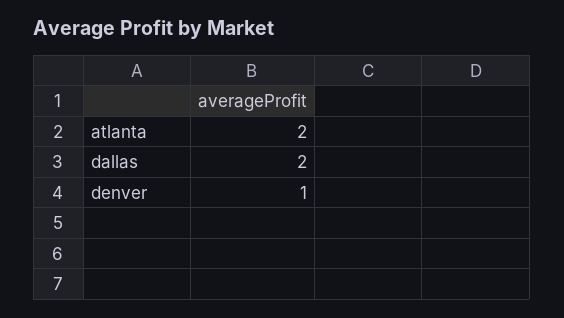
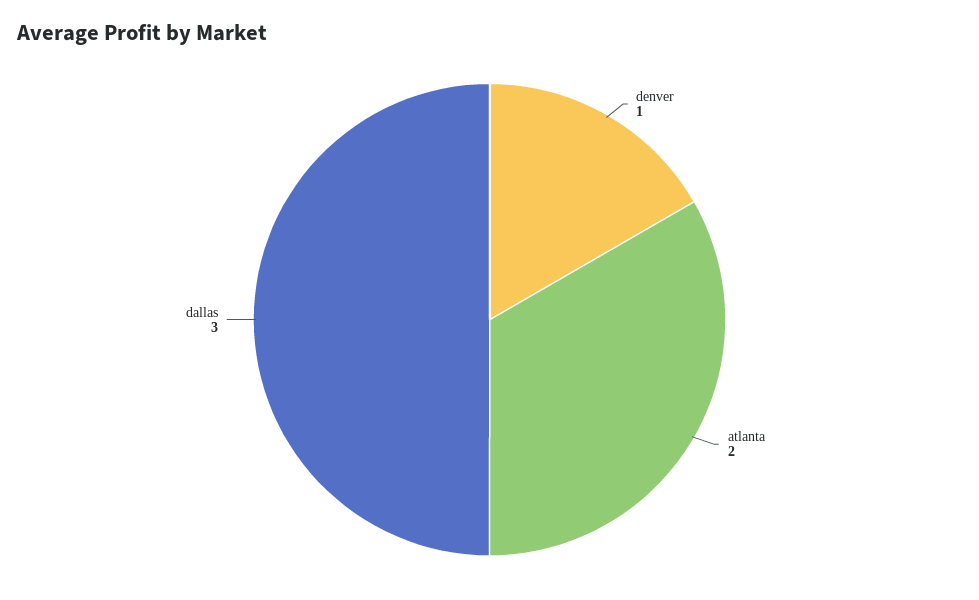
dallas: 2 -> 3

